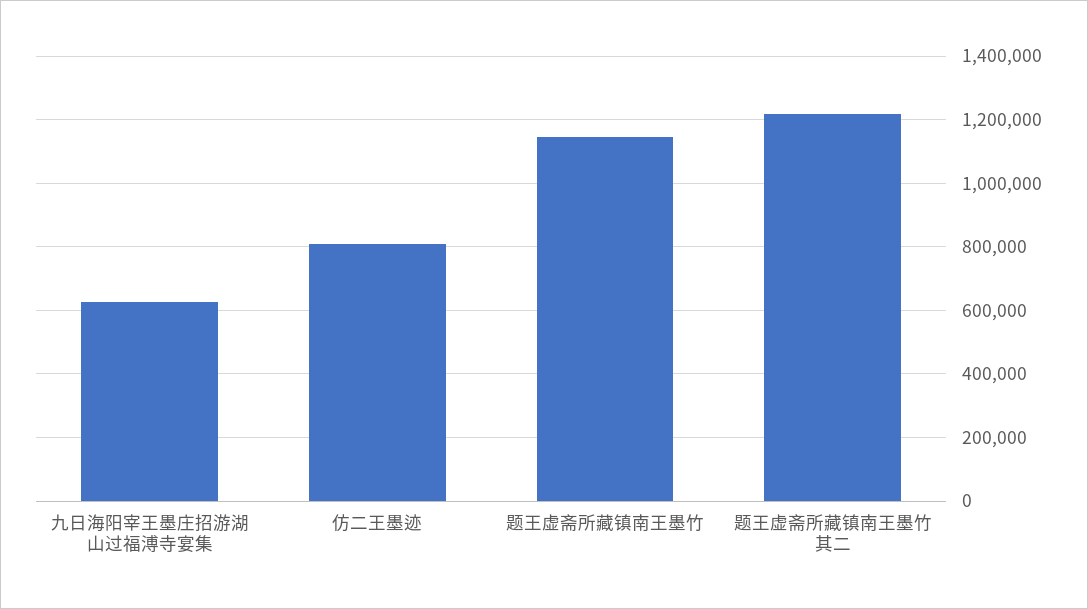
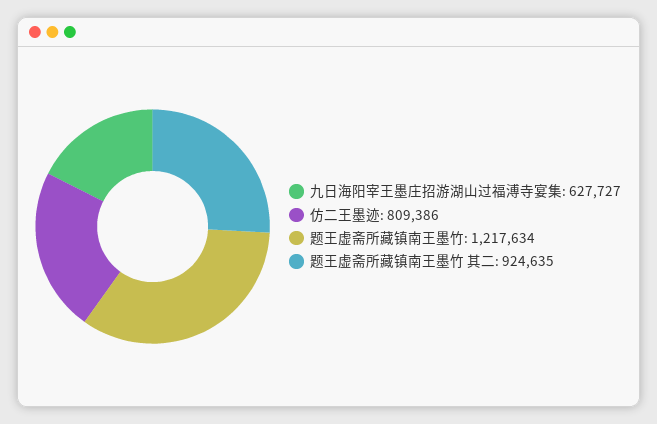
题王虚斋所藏镇南王墨竹: 1140000 -> 1217634
题王虚斋所藏镇南王墨竹 其二: 1220000 -> 924635

